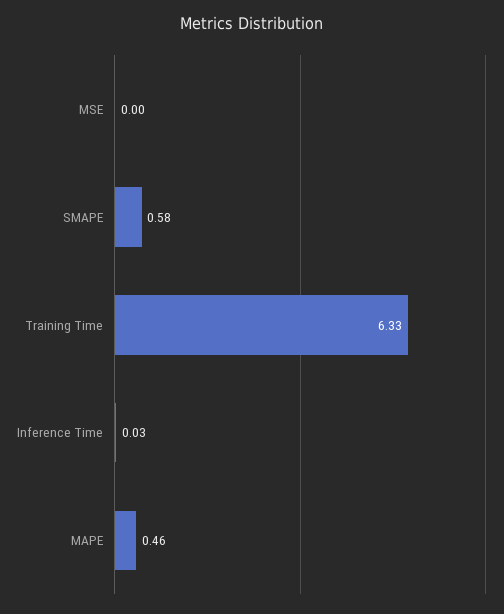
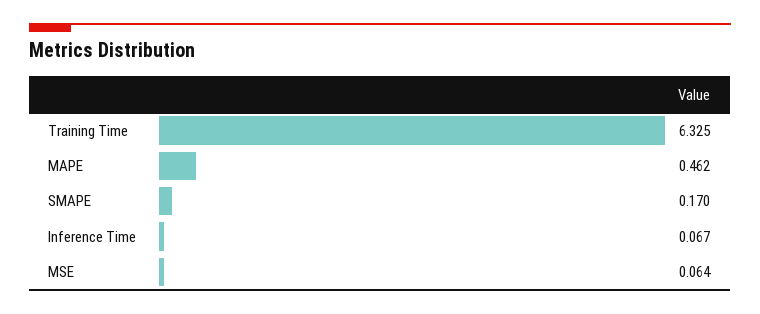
MSE: 0 -> 0.064
SMAPE: 0.58 -> 0.17
Inference Time: 0.03 -> 0.067

